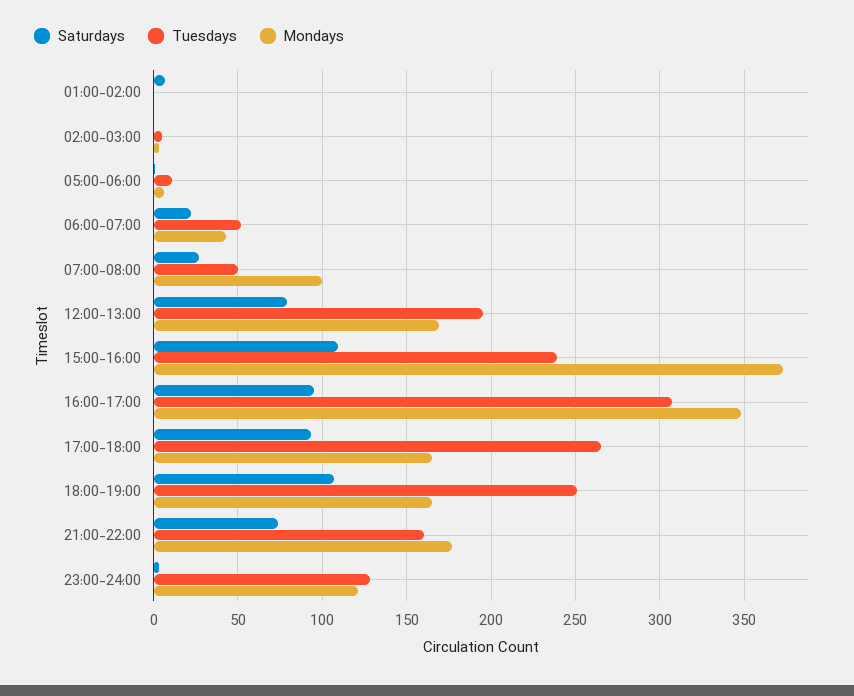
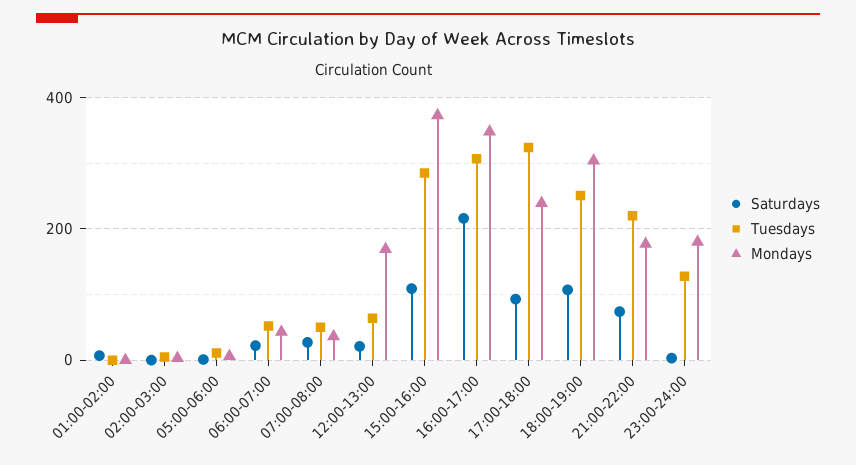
Mondays, 07:00-08:00: 100 -> 40
Saturdays, 12:00-13:00: 80 -> 20
Tuesdays, 12:00-13:00: 195 -> 60
Tuesdays, 15:00-16:00: 240 -> 280
Saturdays, 16:00-17:00: 95 -> 220
Tuesdays, 17:00-18:00: 265 -> 320
Mondays, 17:00-18:00: 165 -> 240
Mondays, 18:00-19:00: 165 -> 300
Tuesdays, 21:00-22:00: 160 -> 220
Mondays, 23:00-24:00: 120 -> 180

